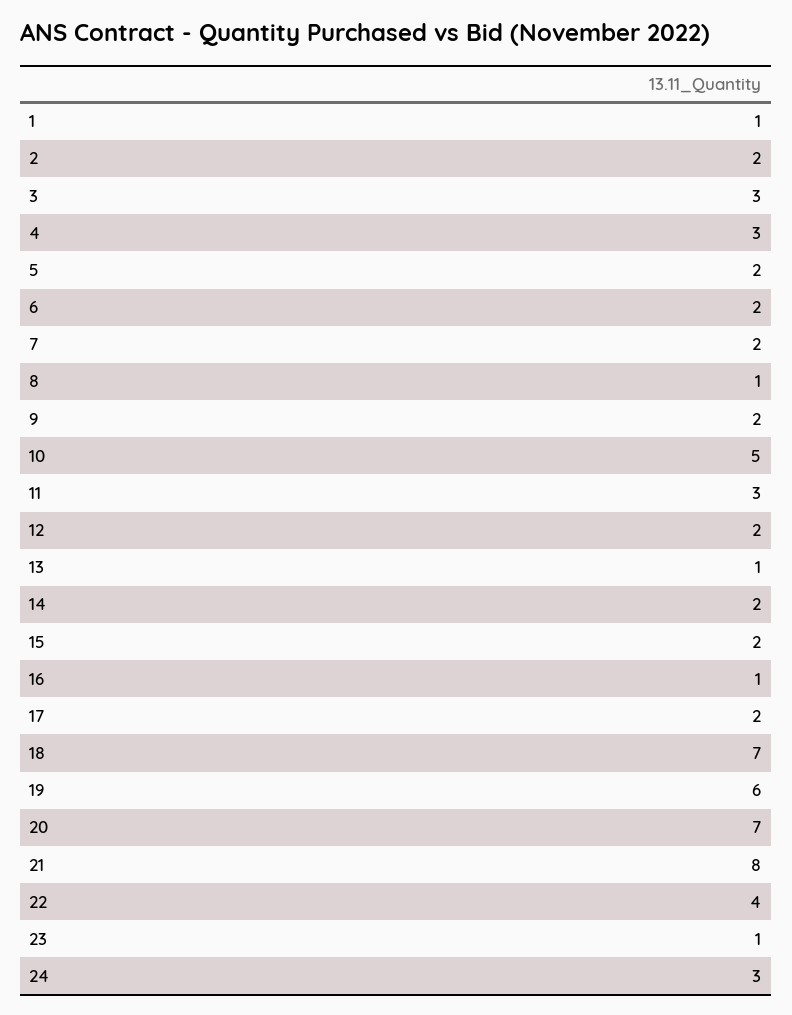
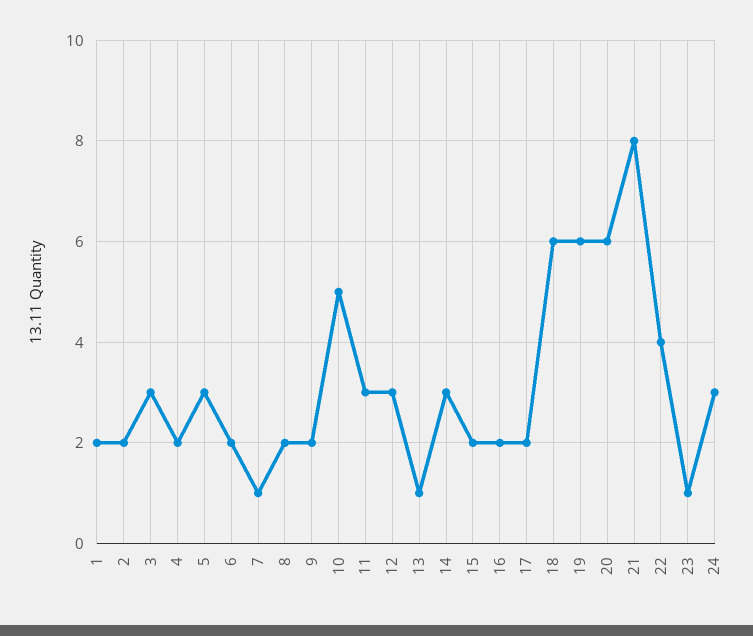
1: 1 -> 2
4: 3 -> 2
5: 2 -> 3
7: 2 -> 1
8: 1 -> 2
12: 2 -> 3
14: 2 -> 3
16: 1 -> 2
18: 7 -> 6
20: 7 -> 6

